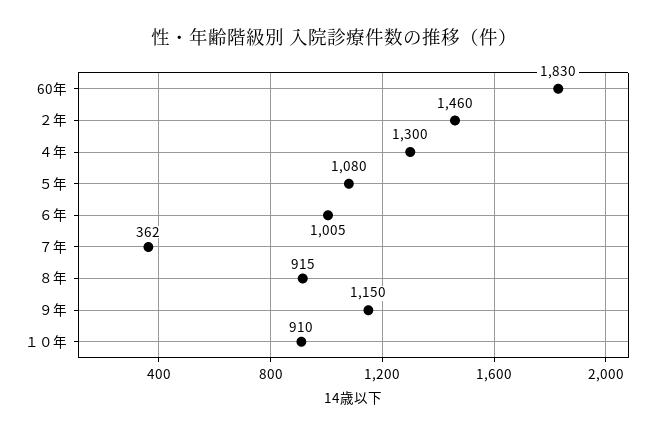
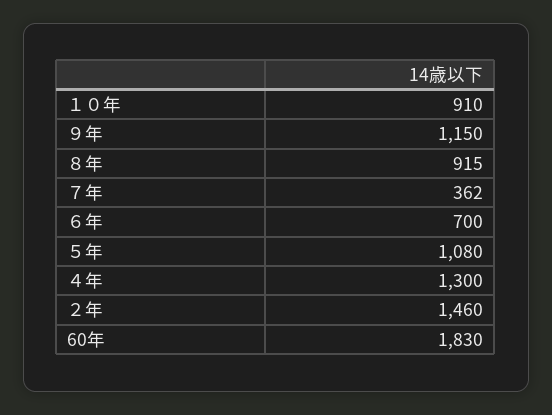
６年: 1005 -> 700

